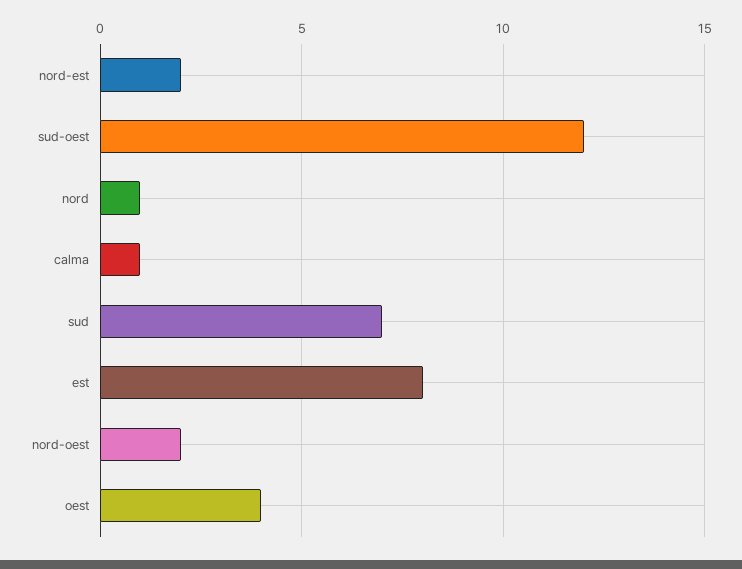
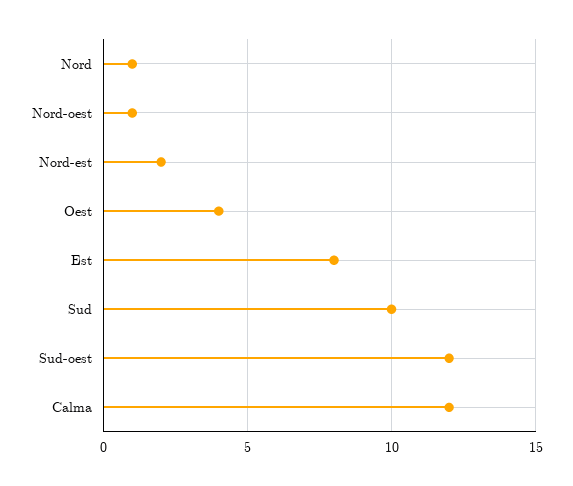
calma: 1 -> 12
sud: 7 -> 10
nord-oest: 2 -> 1

